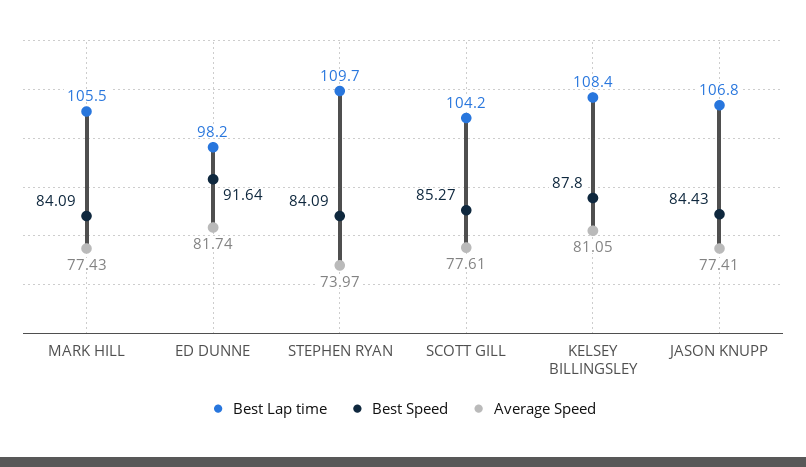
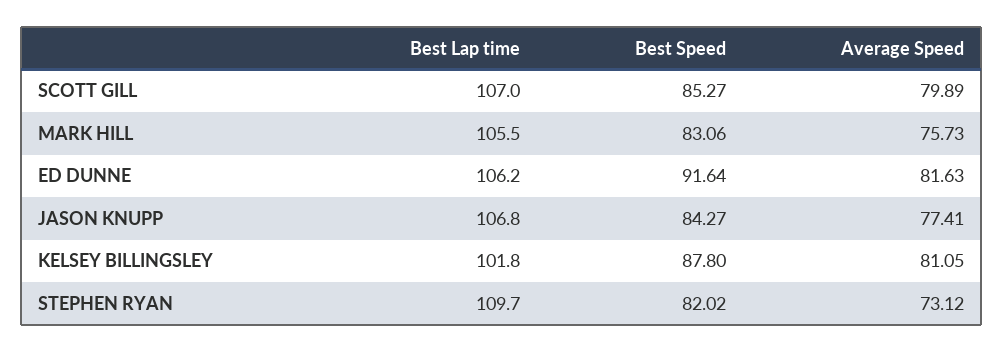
Best Speed, MARK HILL: 84.09 -> 83.06
Average Speed, MARK HILL: 77.43 -> 75.73
Best Lap time, ED DUNNE: 98.2 -> 106.2
Average Speed, ED DUNNE: 81.74 -> 81.63
Best Speed, STEPHEN RYAN: 84.09 -> 82.02
Average Speed, STEPHEN RYAN: 73.97 -> 73.12
Best Lap time, SCOTT GILL: 104.2 -> 107
Average Speed, SCOTT GILL: 77.61 -> 79.89
Best Lap time, KELSEY BILLINGSLEY: 108.4 -> 101.8
Best Speed, JASON KNUPP: 84.43 -> 84.27

